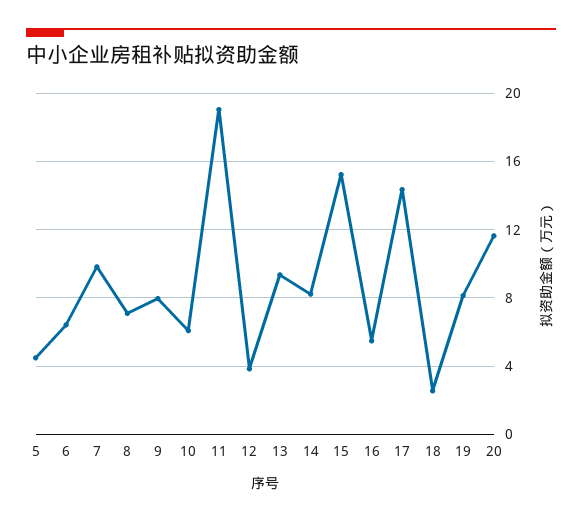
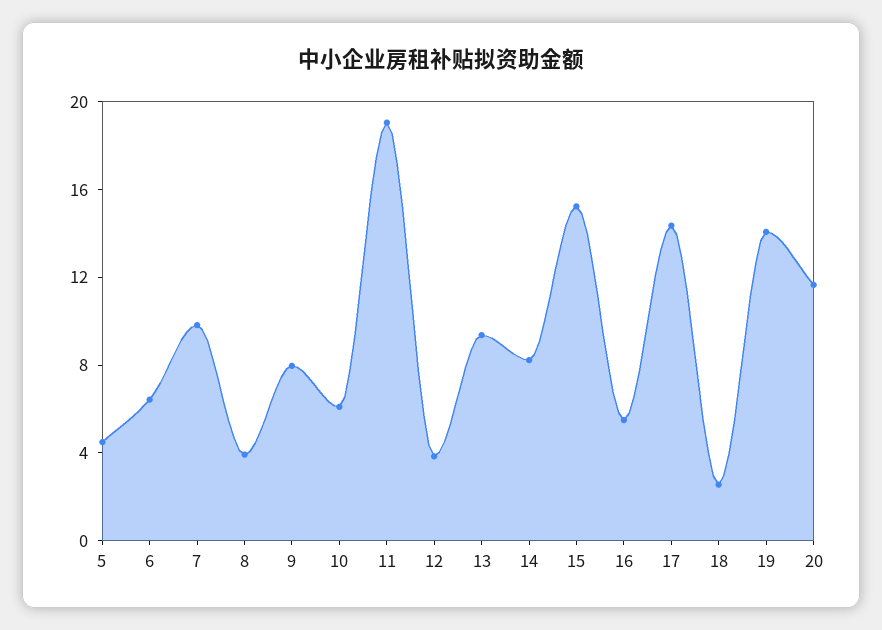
8: 7 -> 4
19: 8 -> 14

